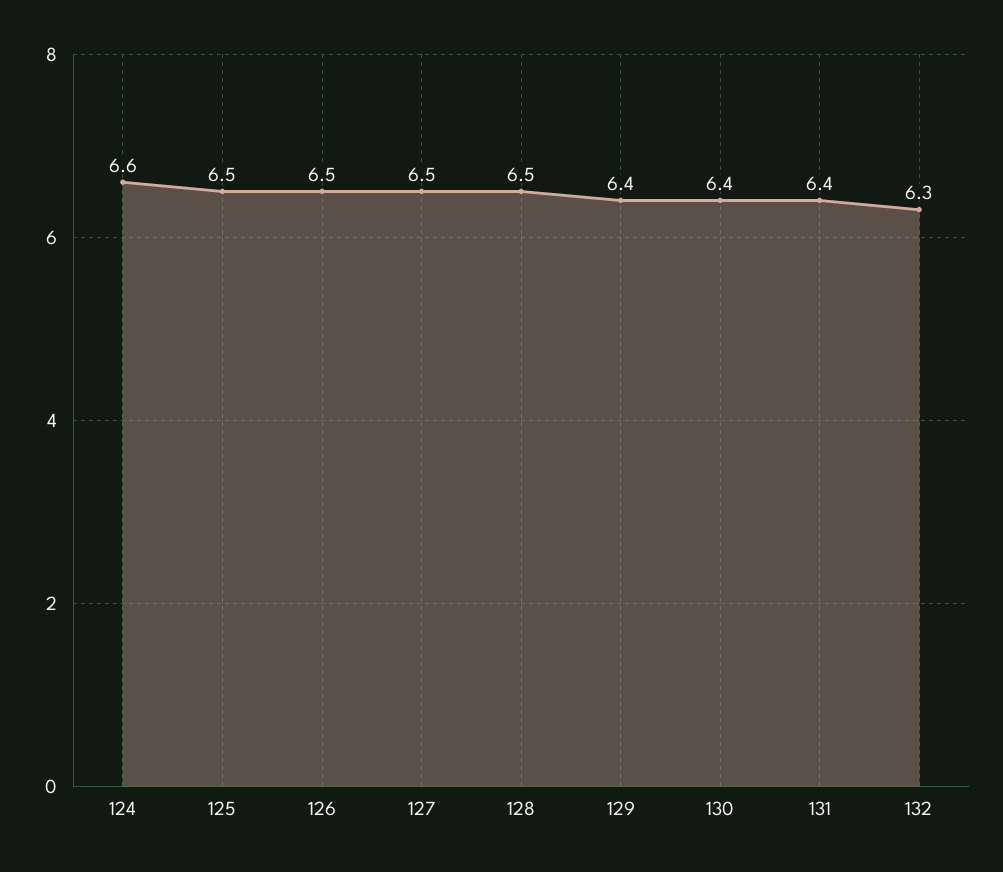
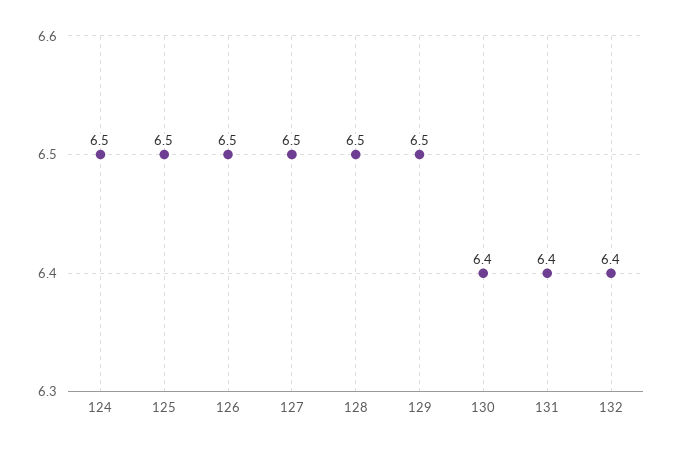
124: 6.6 -> 6.5
129: 6.4 -> 6.5
132: 6.3 -> 6.4

